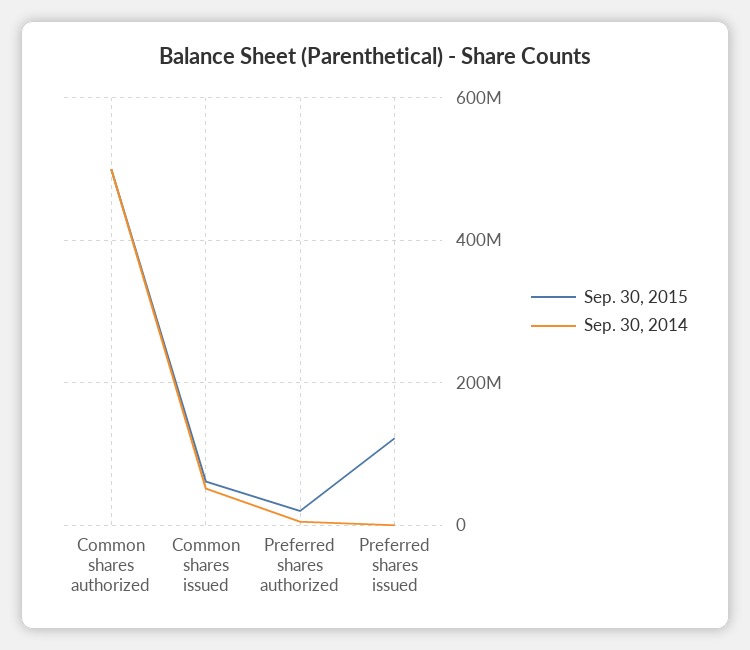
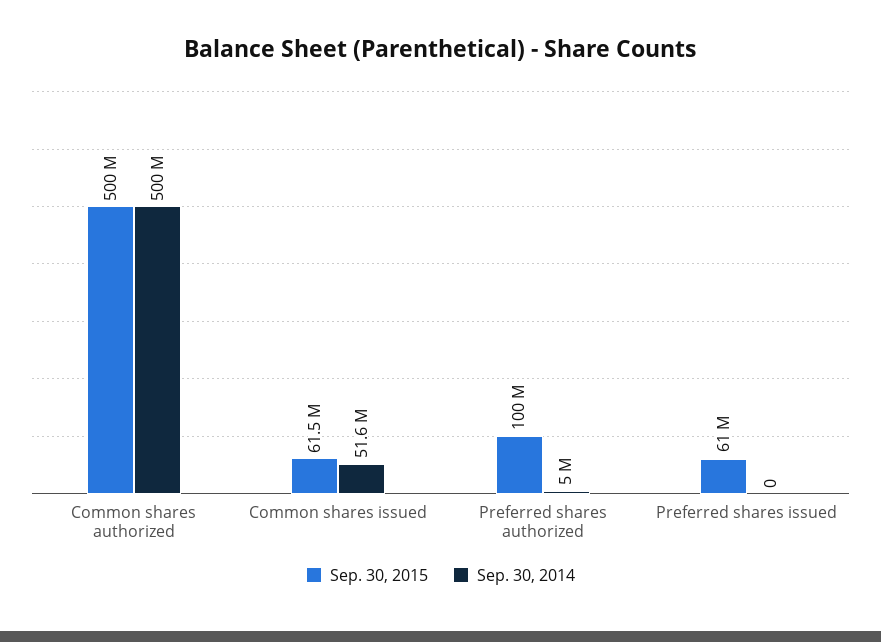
Sep. 30, 2015, Preferred shares authorized: 20000000 -> 100000000
Sep. 30, 2015, Preferred shares issued: 120000000 -> 61000000

